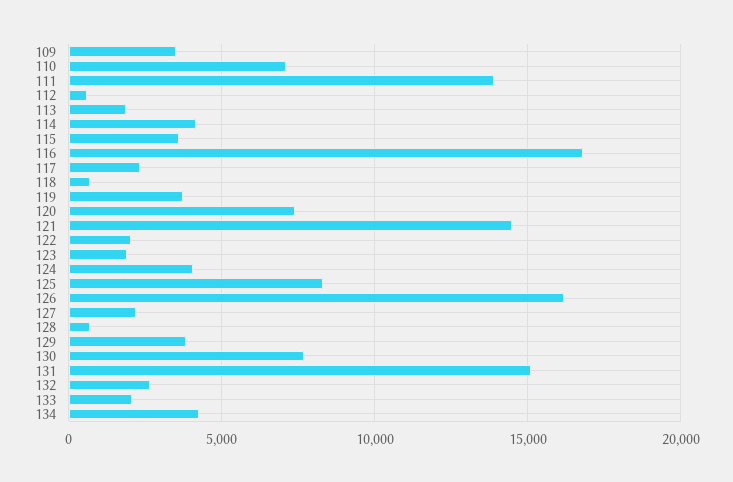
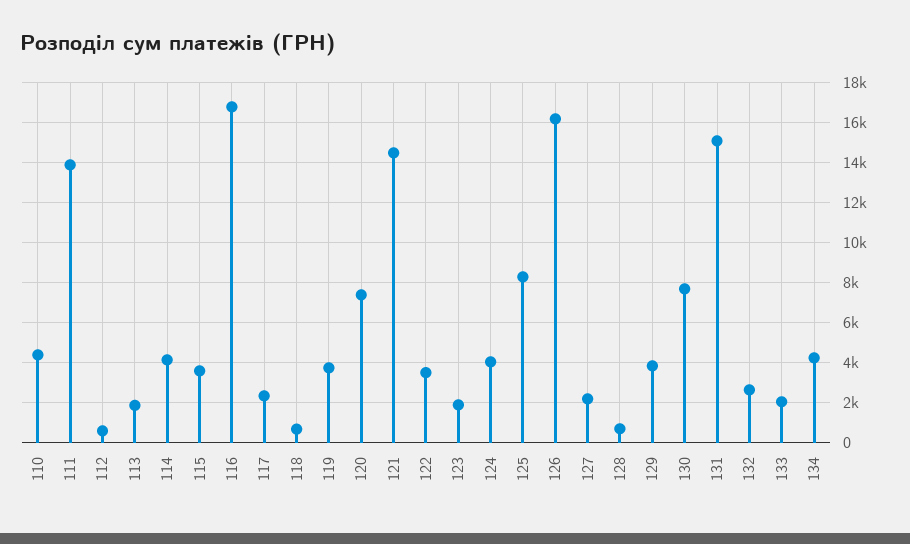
109: 3500 -> none
110: 7000 -> 4500
122: 2000 -> 3500

